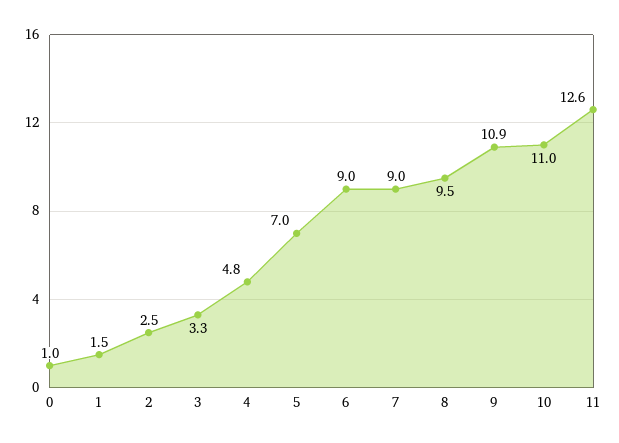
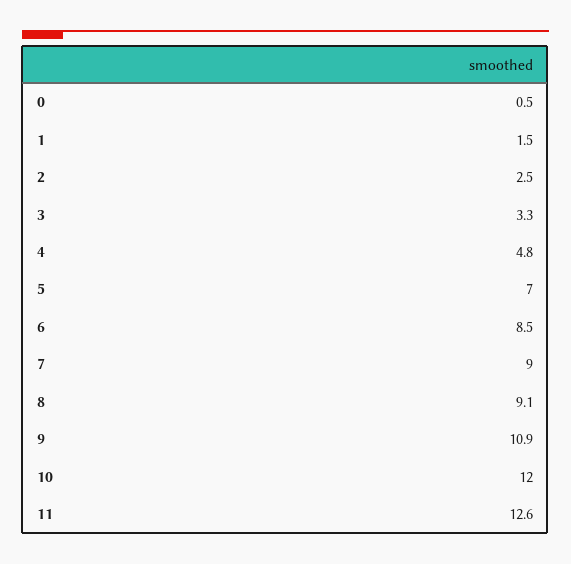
0: 1 -> 0.5
6: 9 -> 8.5
8: 9.5 -> 9.1
10: 11 -> 12

